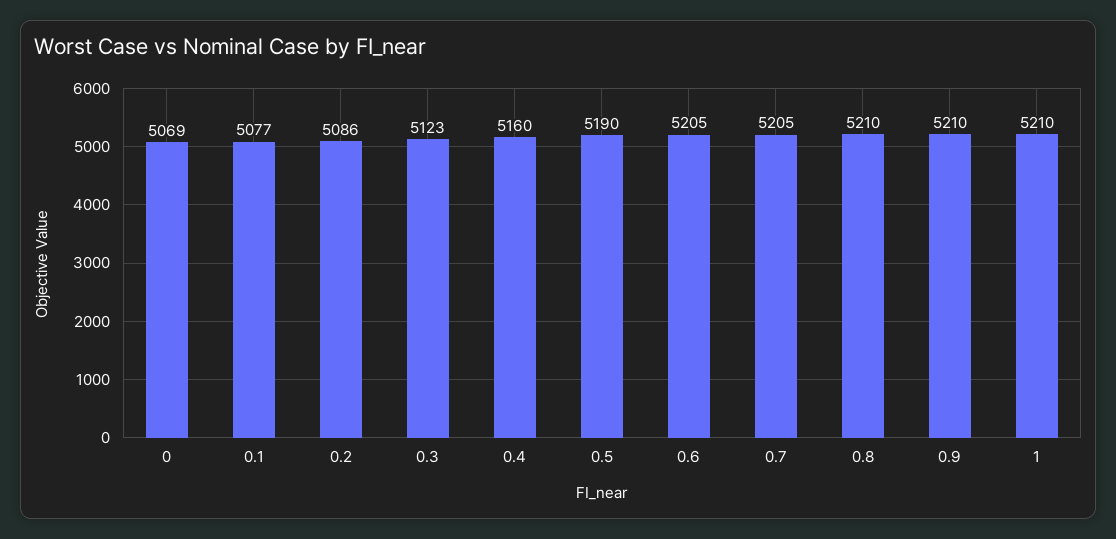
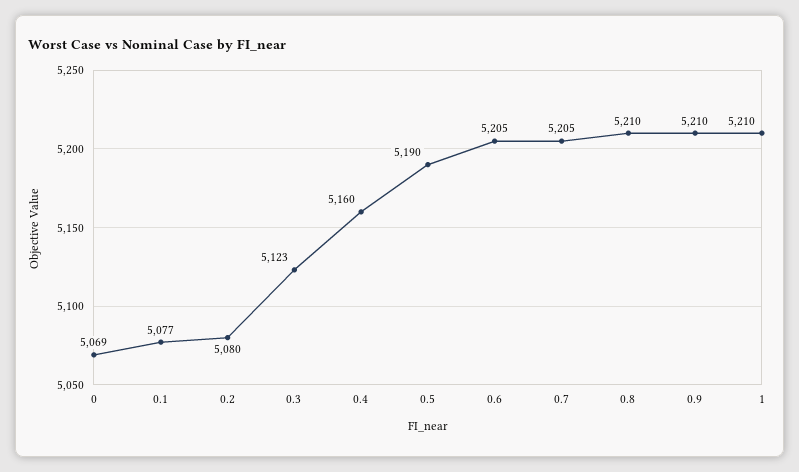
0.2: 5086 -> 5080

